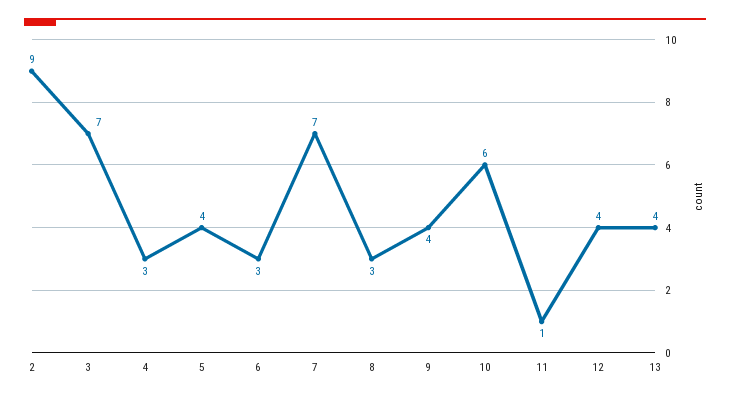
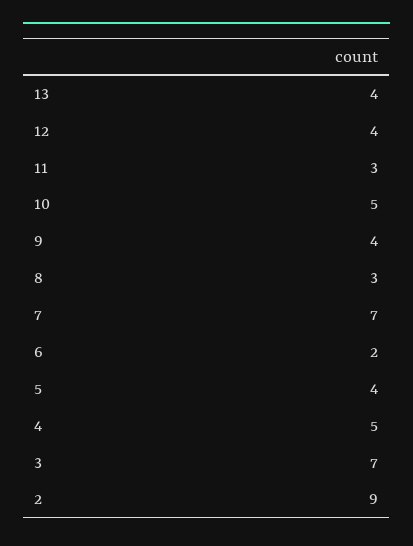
4: 3 -> 5
6: 3 -> 2
10: 6 -> 5
11: 1 -> 3

